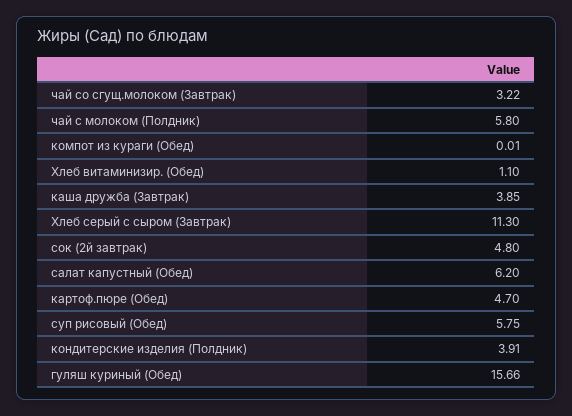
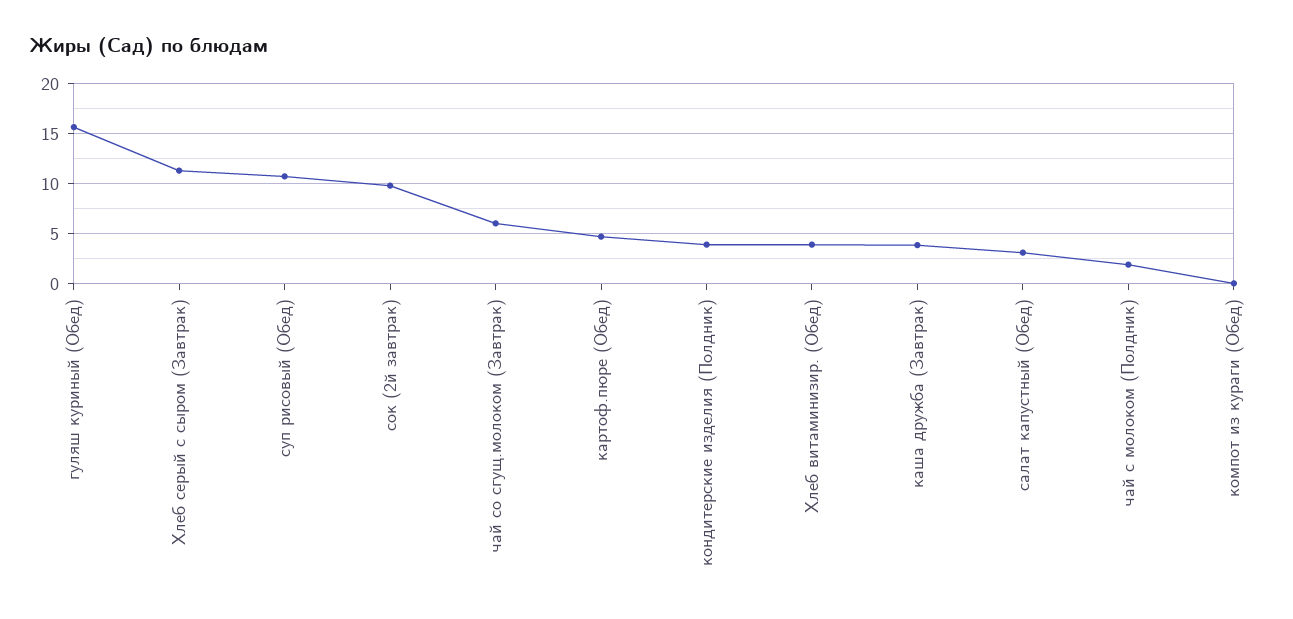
чай со сгущ.молоком (Завтрак): 3.22 -> 6
чай с молоком (Полдник): 5.8 -> 2
Хлеб витаминизир. (Обед): 1.1 -> 4
сок (2й завтрак): 4.8 -> 10
салат капустный (Обед): 6.2 -> 3
суп рисовый (Обед): 5.75 -> 11

